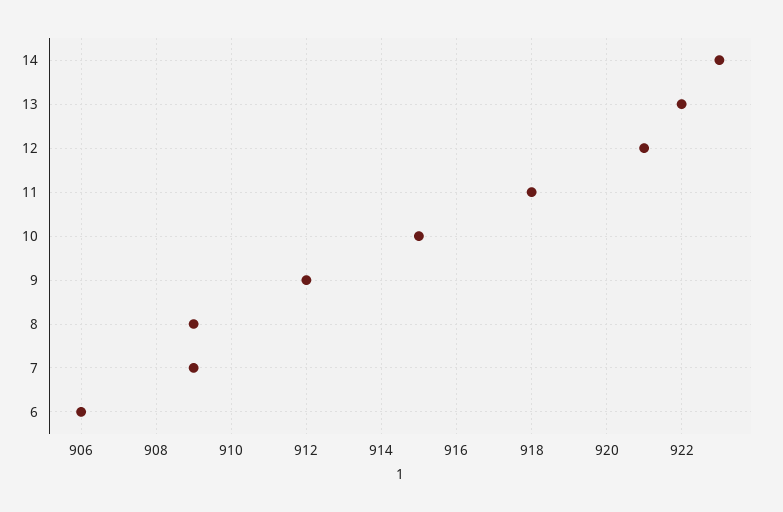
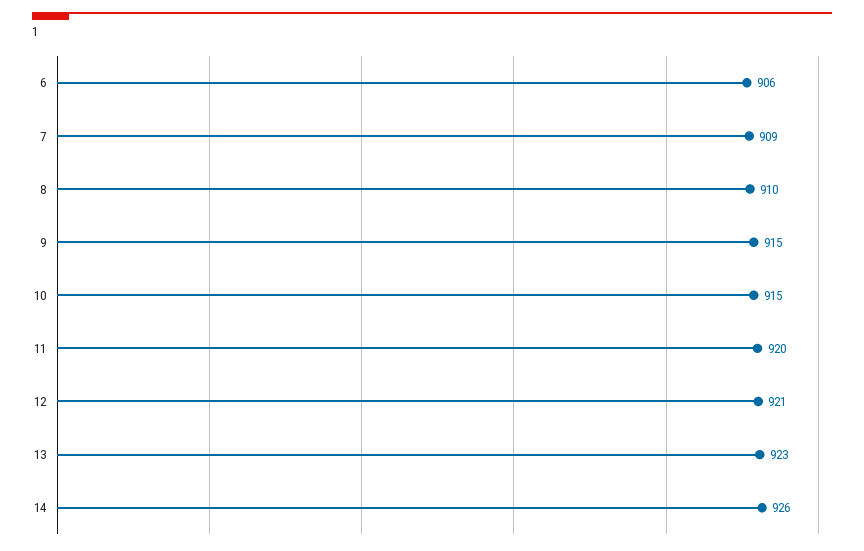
14: 923 -> 926
13: 922 -> 923
11: 918 -> 920
9: 912 -> 915
8: 909 -> 910

